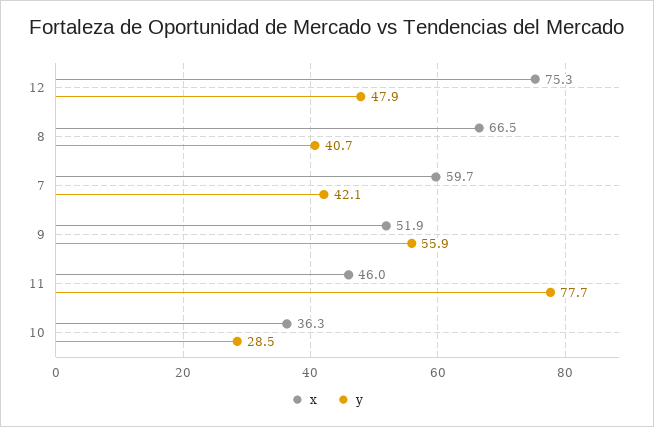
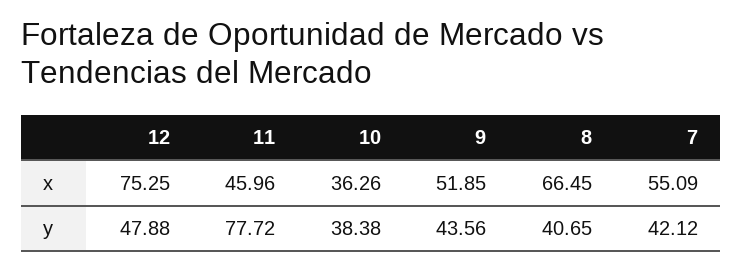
x, 7: 59.7 -> 55.09
y, 9: 55.9 -> 43.56
y, 10: 28.5 -> 38.38

